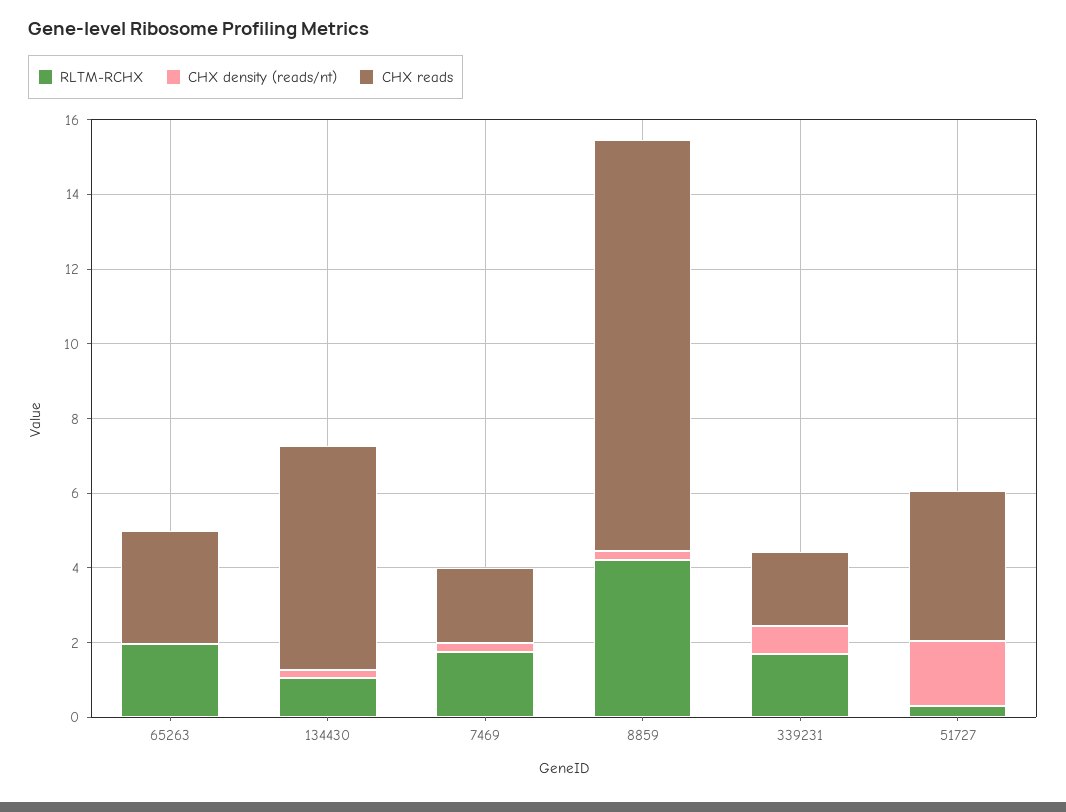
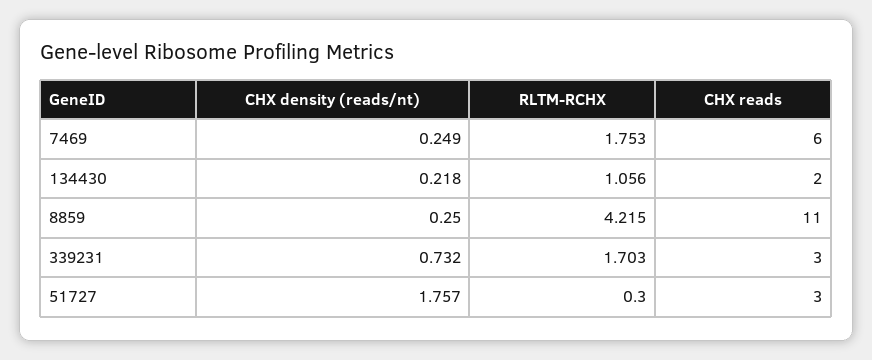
RLTM-RCHX, 65263: 2 -> none
CHX density (reads/nt), 65263: 0 -> none
CHX reads, 65263: 3 -> none
CHX reads, 134430: 6 -> 2
CHX reads, 7469: 2 -> 6
CHX reads, 339231: 2 -> 3
CHX reads, 51727: 4 -> 3

